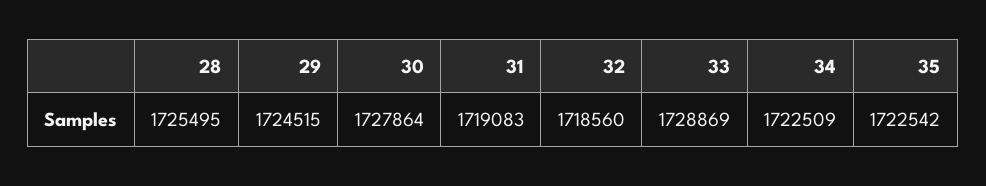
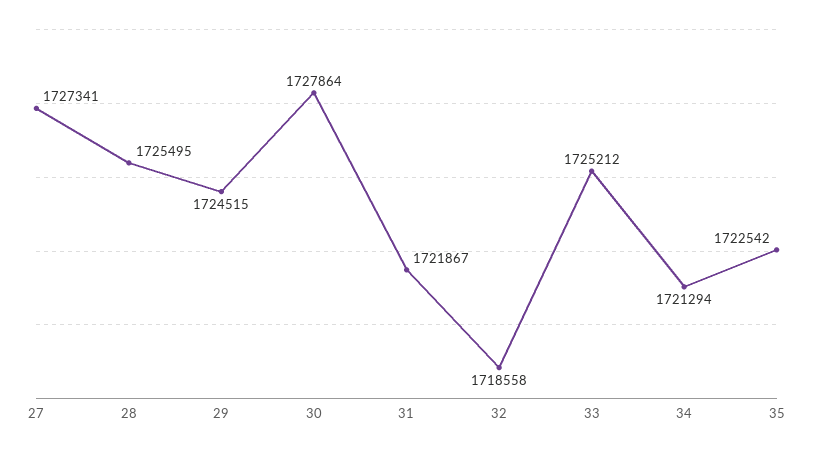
31: 1719083 -> 1721867
32: 1718560 -> 1718558
33: 1728869 -> 1725212
34: 1722509 -> 1721294
27: none -> 1727341

